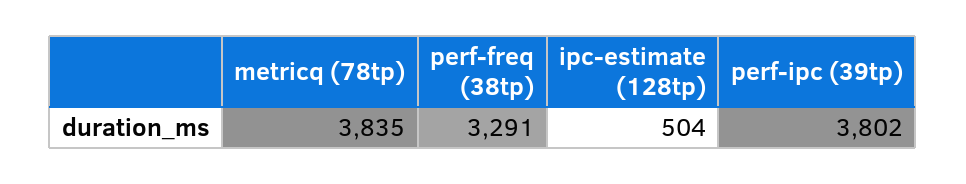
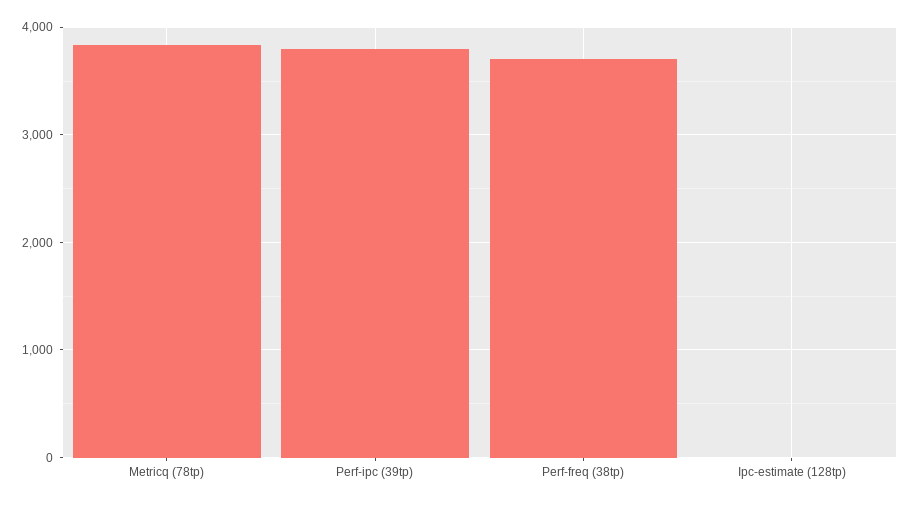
perf-freq (38tp): 3291 -> 3700
ipc-estimate (128tp): 504 -> 0

